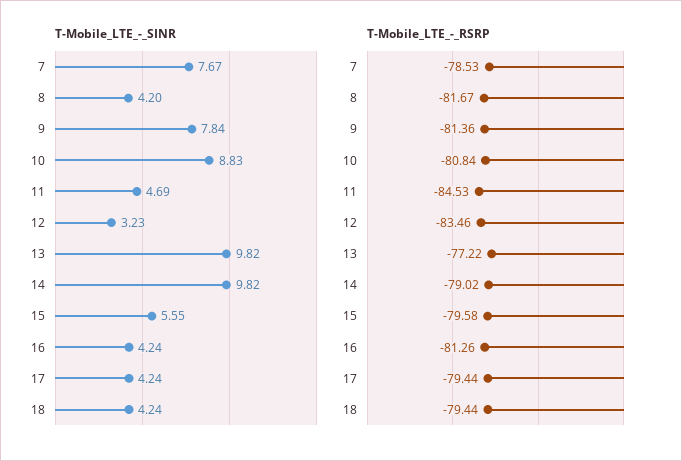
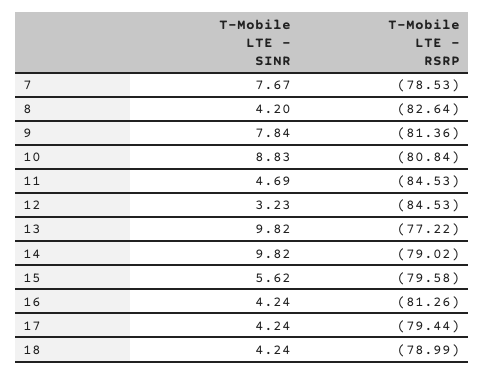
T-Mobile_LTE_-_SINR, 15: 5.55 -> 5.62
T-Mobile_LTE_-_RSRP, 8: -81.67 -> -82.64
T-Mobile_LTE_-_RSRP, 12: -83.46 -> -84.53
T-Mobile_LTE_-_RSRP, 18: -79.44 -> -78.99

